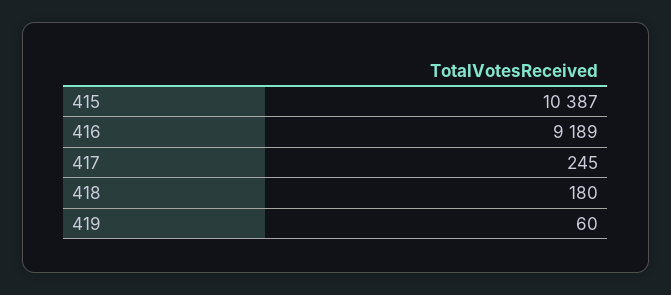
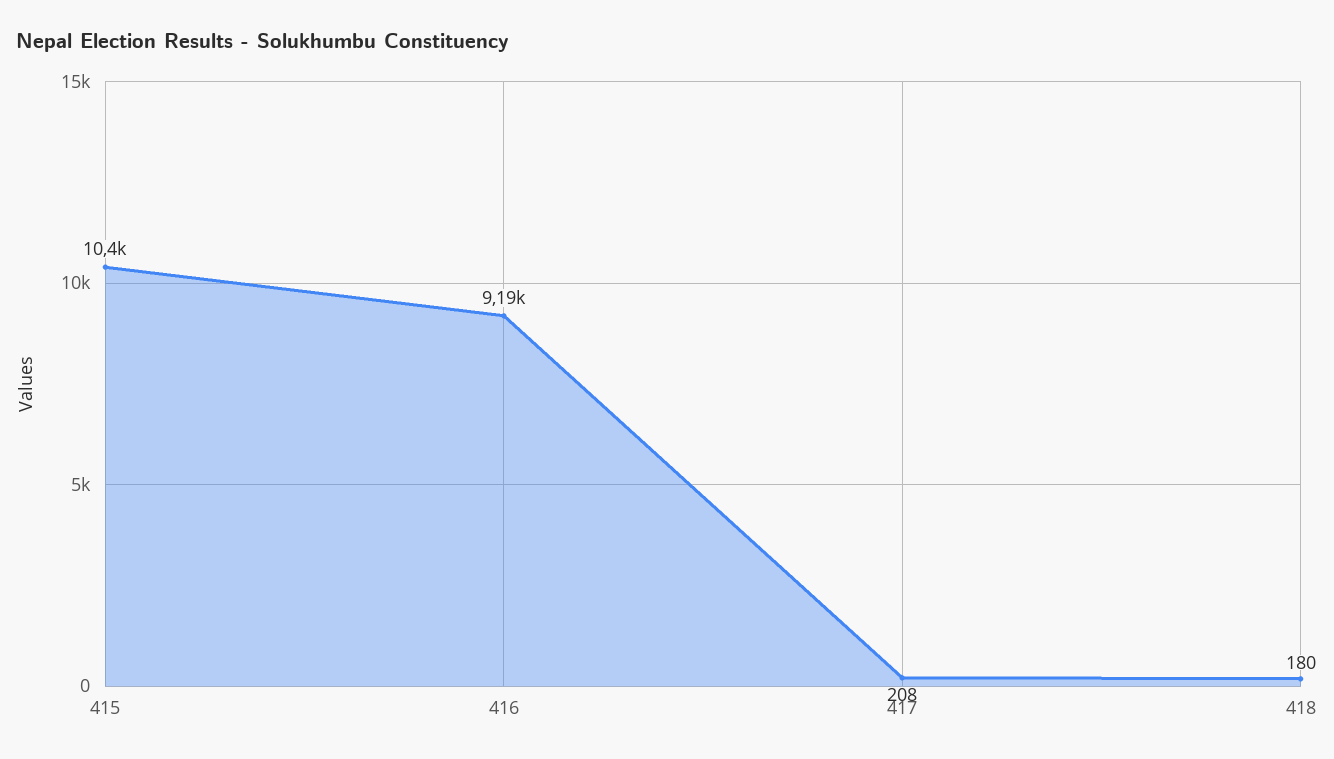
417: 245 -> 208
419: 60 -> none

